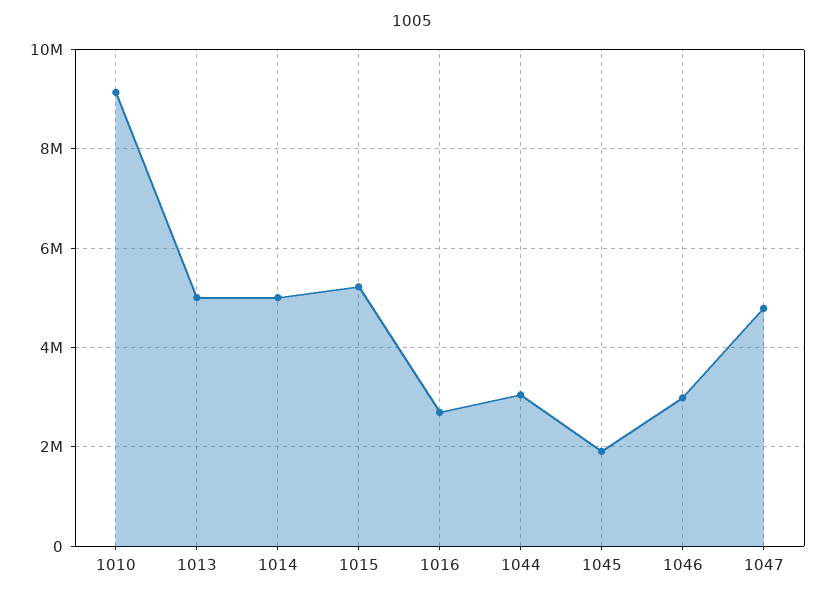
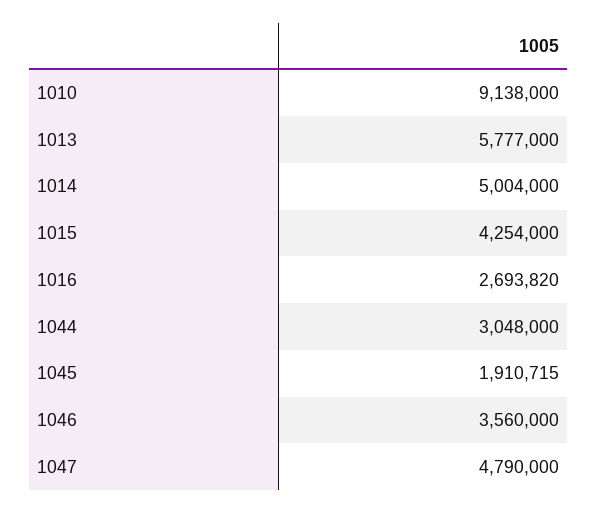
1013: 5000000 -> 5777000
1015: 5200000 -> 4254000
1046: 3000000 -> 3560000

